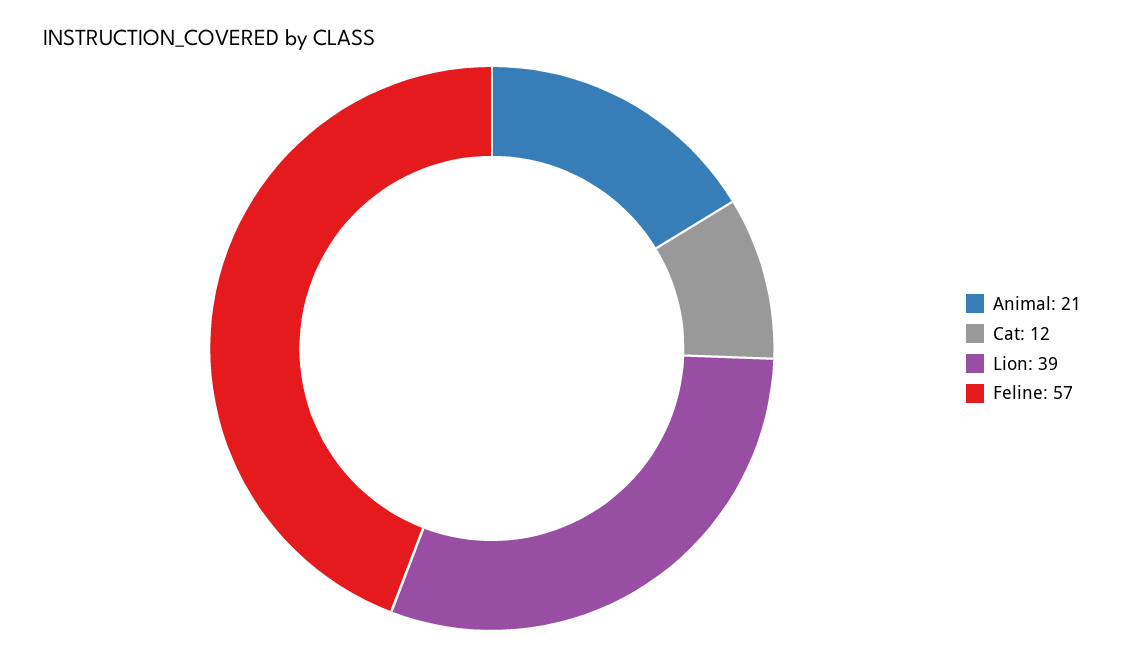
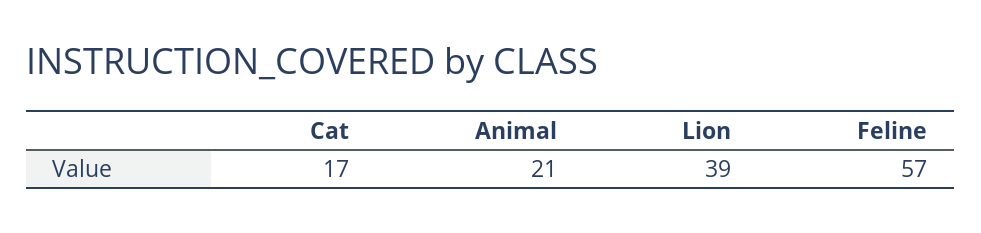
Cat: 12 -> 17

